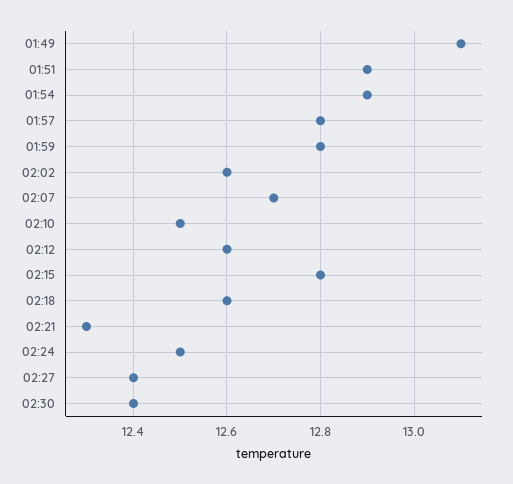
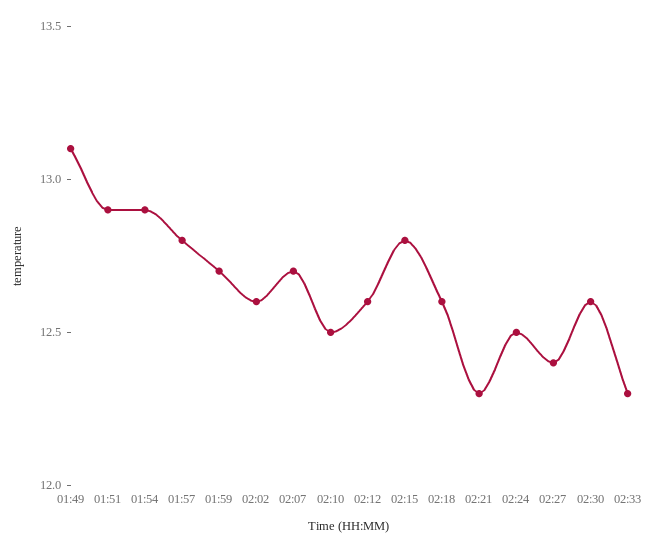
01:59: 12.8 -> 12.7
02:30: 12.4 -> 12.6
02:33: none -> 12.3

